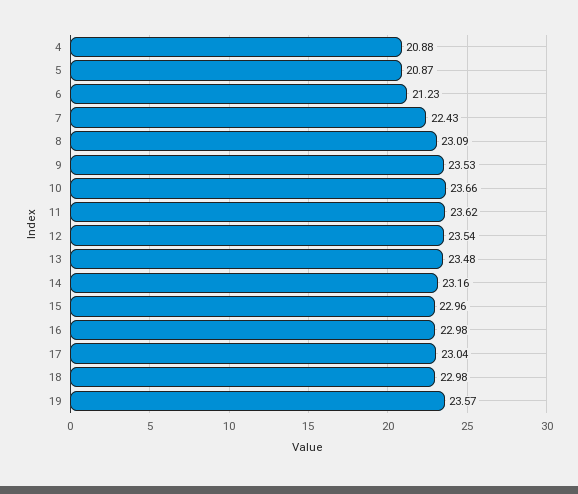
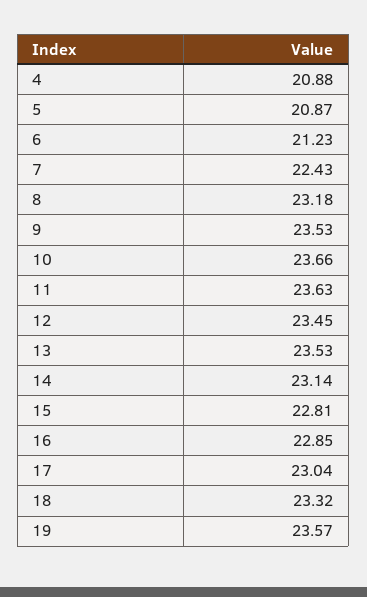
8: 23.09 -> 23.18
11: 23.62 -> 23.63
12: 23.54 -> 23.45
13: 23.48 -> 23.53
14: 23.16 -> 23.14
15: 22.96 -> 22.81
16: 22.98 -> 22.85
18: 22.98 -> 23.32

